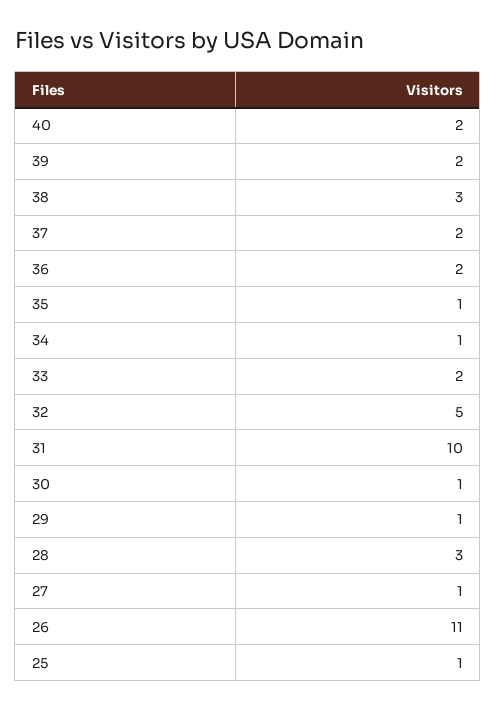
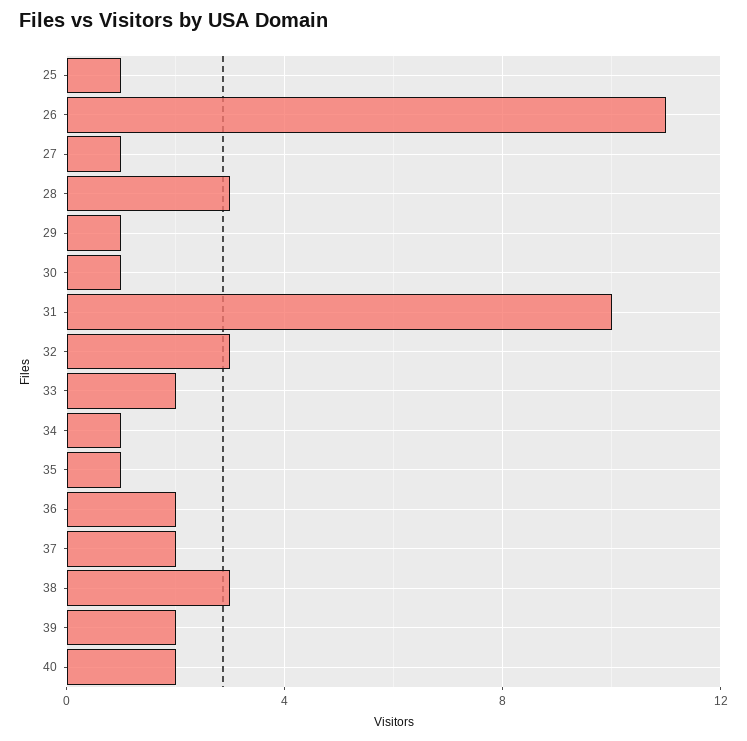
32: 5 -> 3

